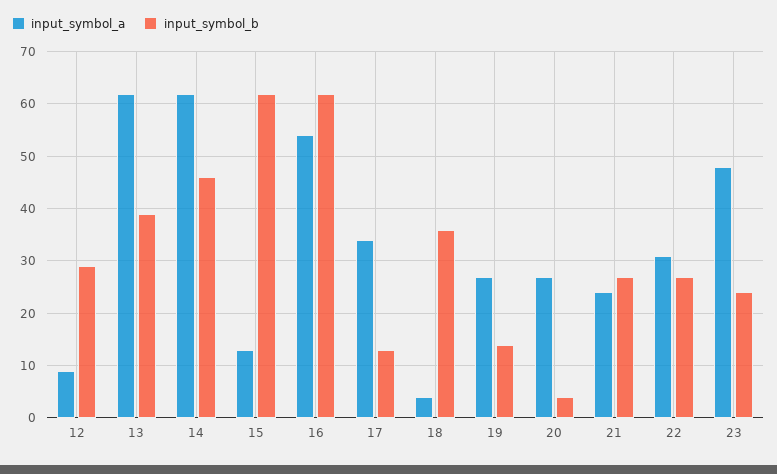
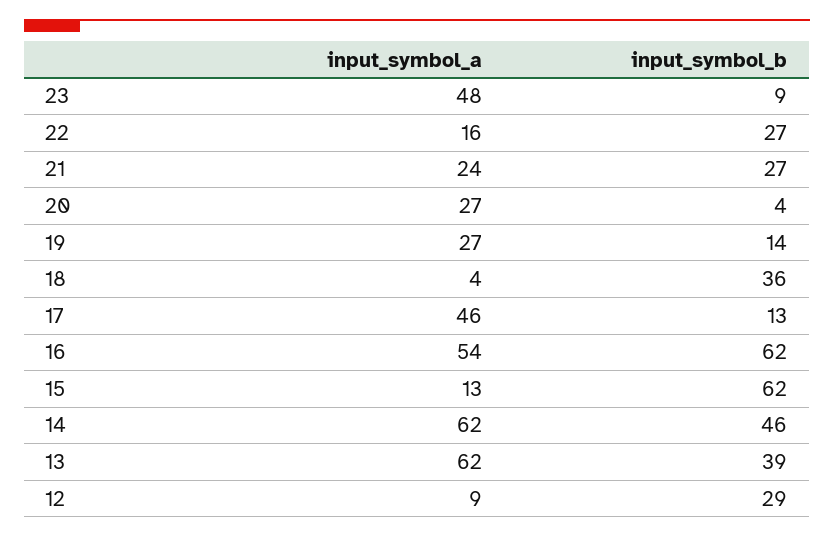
input_symbol_a, 17: 35 -> 46
input_symbol_a, 22: 30 -> 16
input_symbol_b, 23: 25 -> 9

